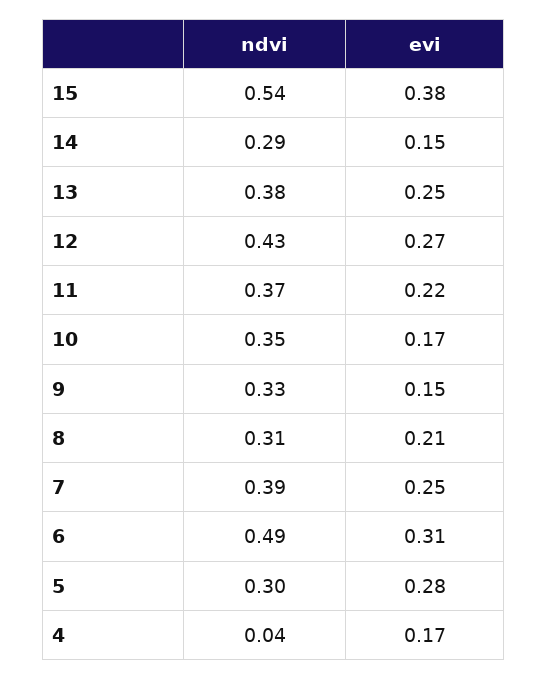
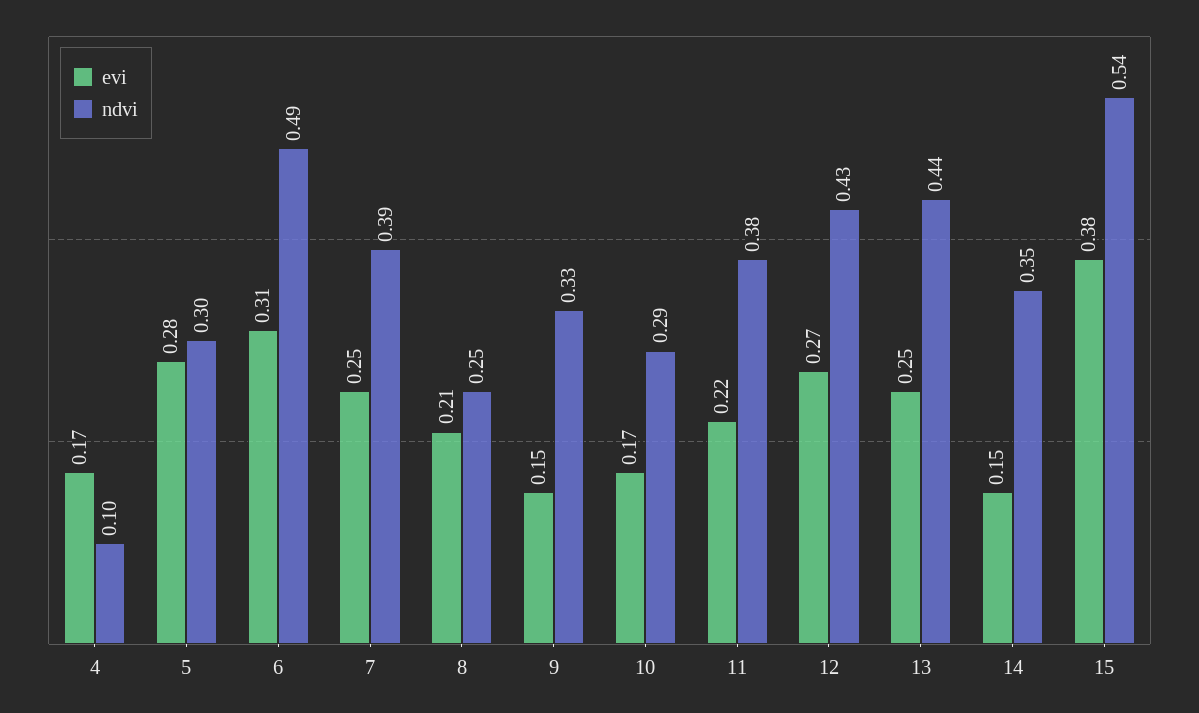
ndvi, 14: 0.29 -> 0.35
ndvi, 13: 0.38 -> 0.44
ndvi, 11: 0.37 -> 0.38
ndvi, 10: 0.35 -> 0.29
ndvi, 8: 0.31 -> 0.25
ndvi, 4: 0.04 -> 0.1

